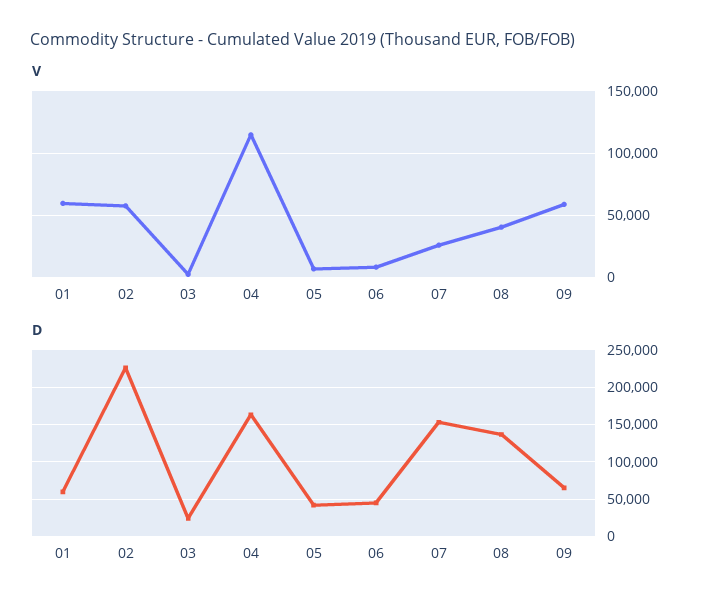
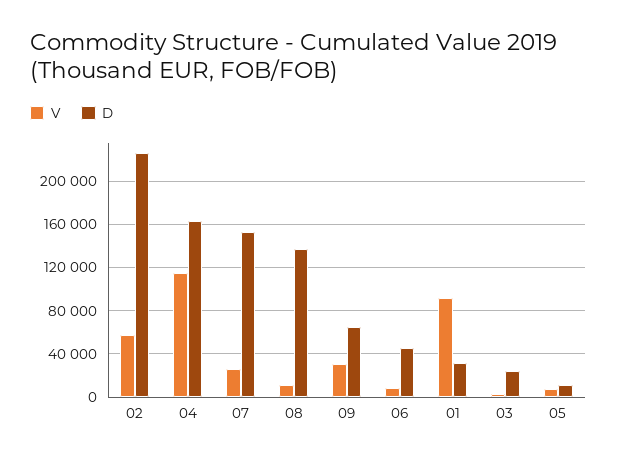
V, 01: 60000 -> 90000
V, 08: 40000 -> 10000
V, 09: 60000 -> 30000
D, 01: 60000 -> 30000
D, 05: 40000 -> 10000

